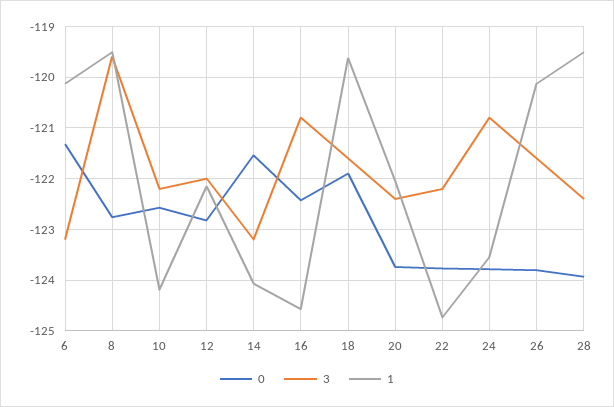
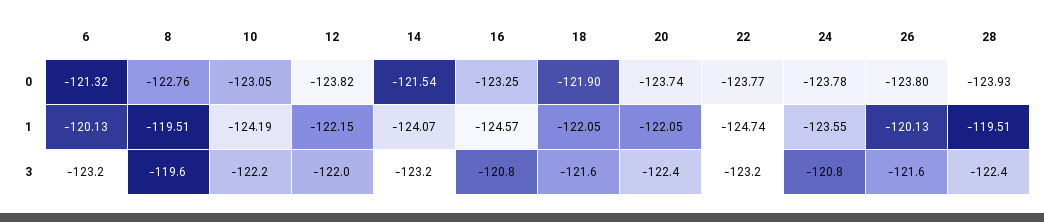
0, 10: -122.6 -> -123.05
0, 12: -122.8 -> -123.82
0, 16: -122.4 -> -123.25
1, 18: -119.6 -> -122.05
3, 22: -122.2 -> -123.2

